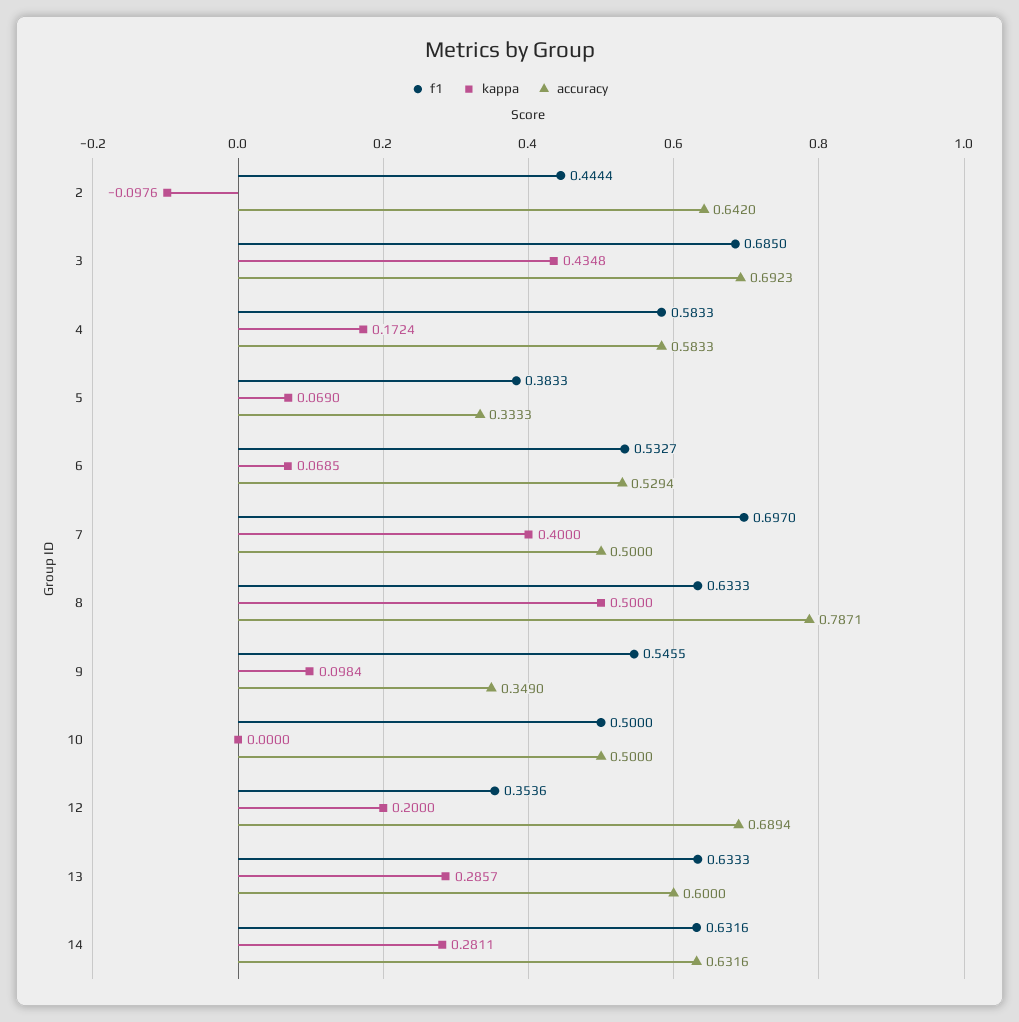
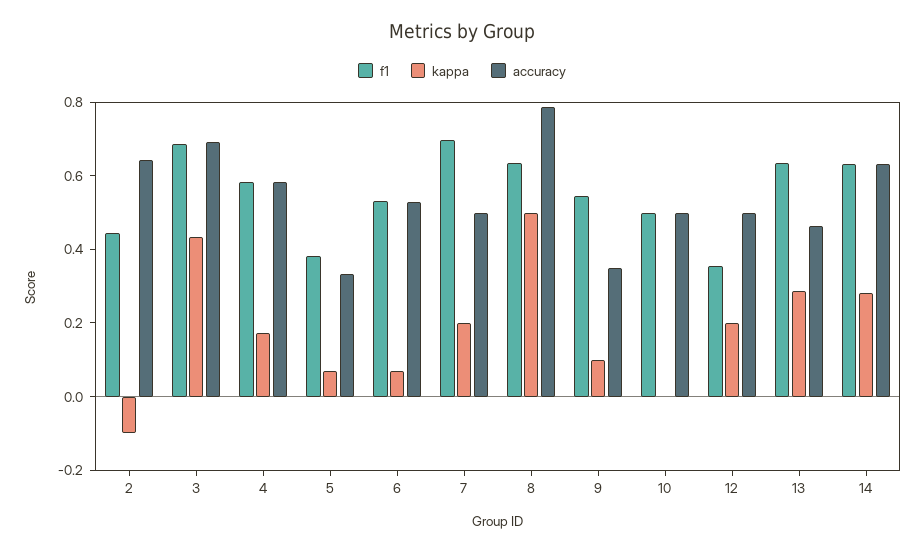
kappa, 7: 0.4 -> 0.2
accuracy, 12: 0.6894 -> 0.5
accuracy, 13: 0.6 -> 0.45

